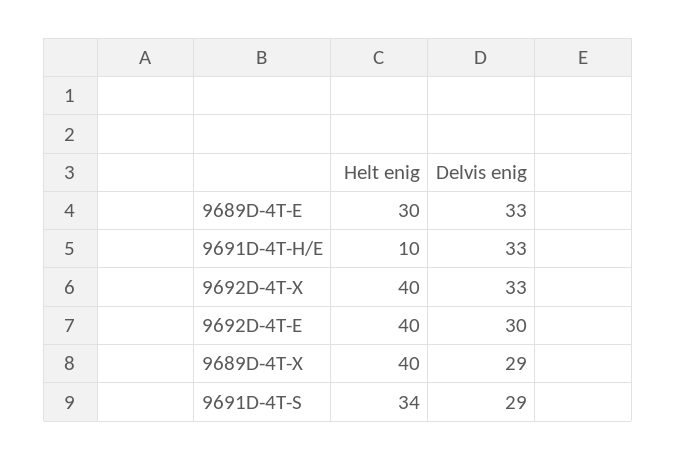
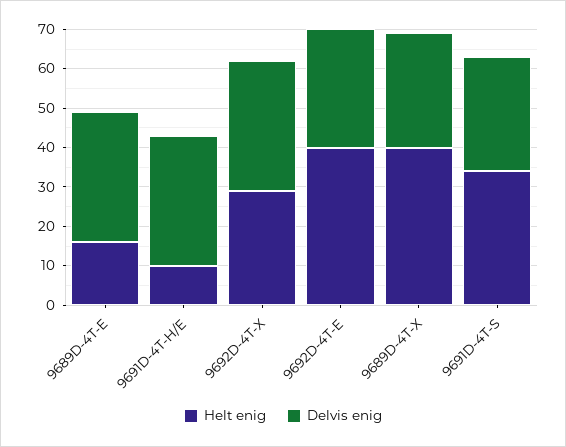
Helt enig, 9689D-4T-E: 30 -> 15
Helt enig, 9692D-4T-X: 40 -> 30

